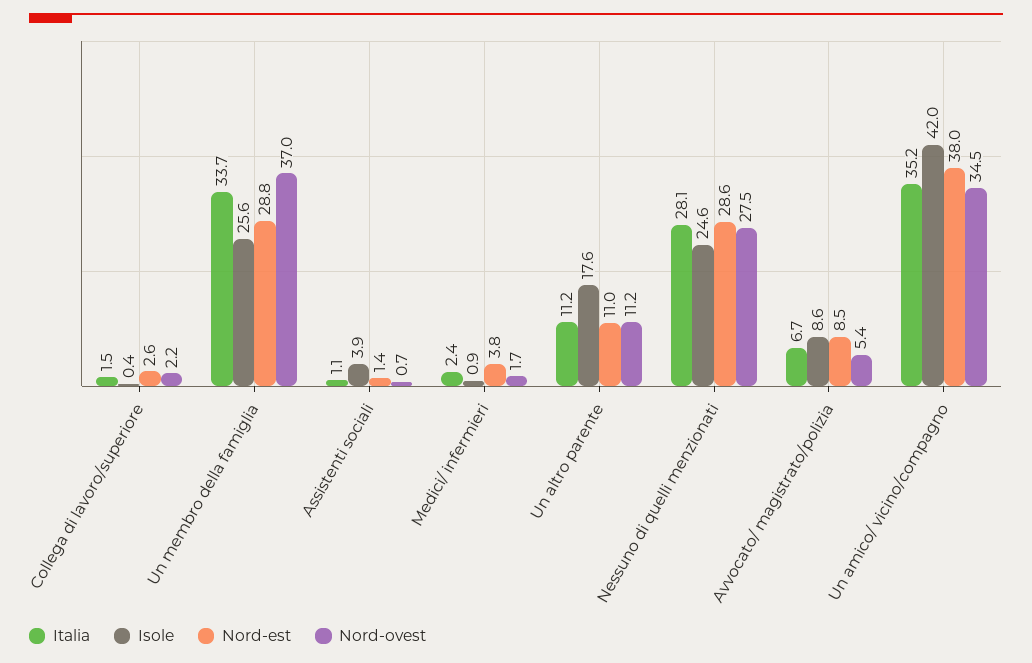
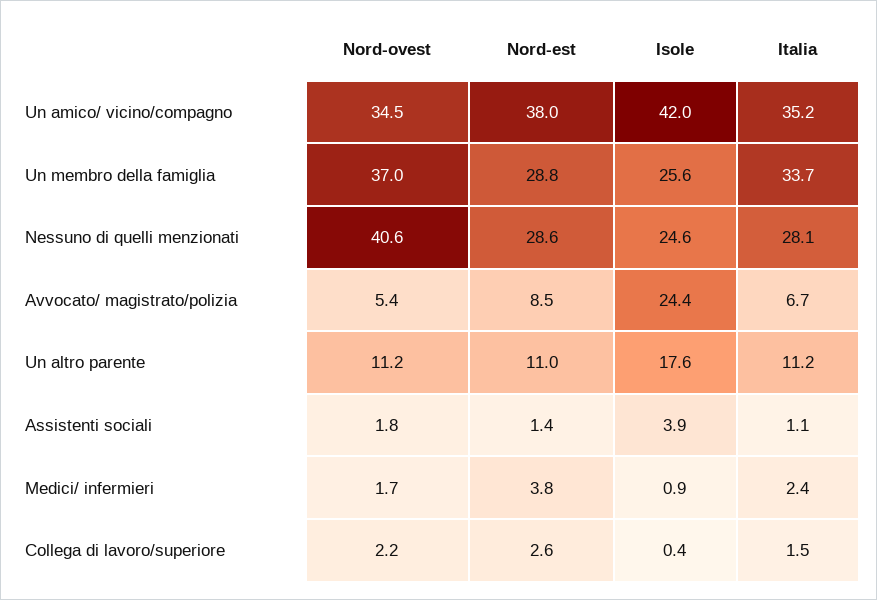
Nord-ovest, Assistenti sociali: 0.7 -> 1.8
Nord-ovest, Nessuno di quelli menzionati: 27.5 -> 40.6
Isole, Avvocato/ magistrato/polizia: 8.6 -> 24.4

